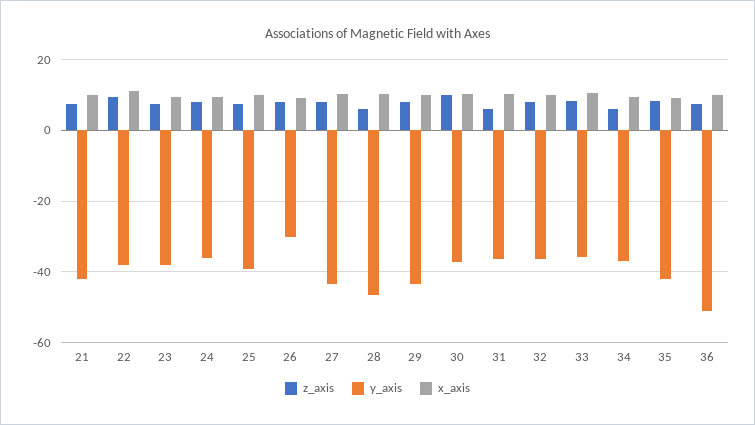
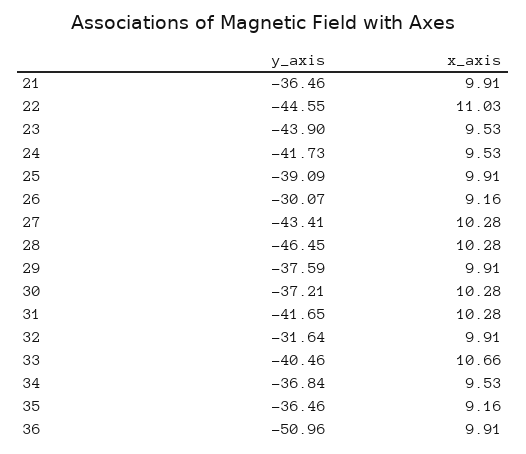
z_axis, 21: 8 -> none
y_axis, 21: -42 -> -36.46
z_axis, 22: 10 -> none
y_axis, 22: -38 -> -44.55
z_axis, 23: 8 -> none
y_axis, 23: -38 -> -43.9
z_axis, 24: 8 -> none
y_axis, 24: -36 -> -41.73
z_axis, 25: 8 -> none
z_axis, 26: 8 -> none
z_axis, 27: 8 -> none
z_axis, 28: 6 -> none
z_axis, 29: 8 -> none
y_axis, 29: -44 -> -37.59
z_axis, 30: 10 -> none
z_axis, 31: 6 -> none
y_axis, 31: -36 -> -41.65
z_axis, 32: 8 -> none
y_axis, 32: -36 -> -31.64
z_axis, 33: 8 -> none
y_axis, 33: -36 -> -40.46
z_axis, 34: 6 -> none
z_axis, 35: 8 -> none
y_axis, 35: -42 -> -36.46
z_axis, 36: 8 -> none

